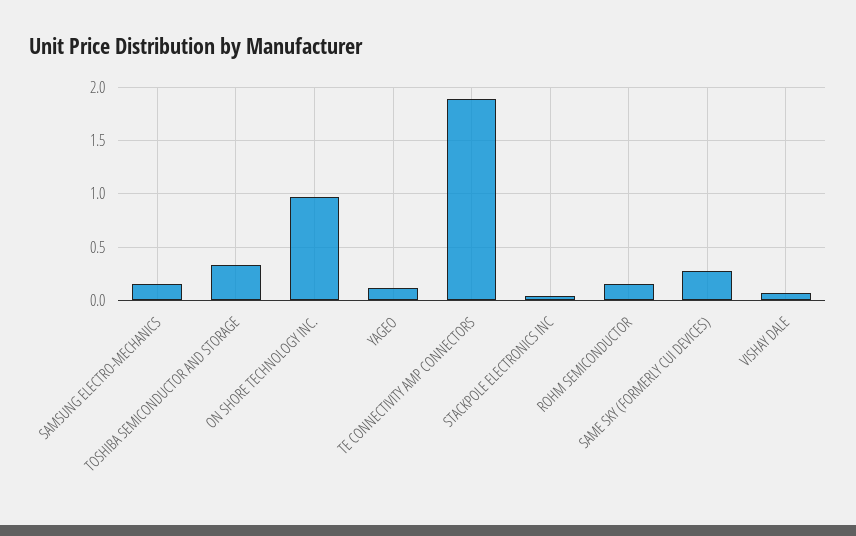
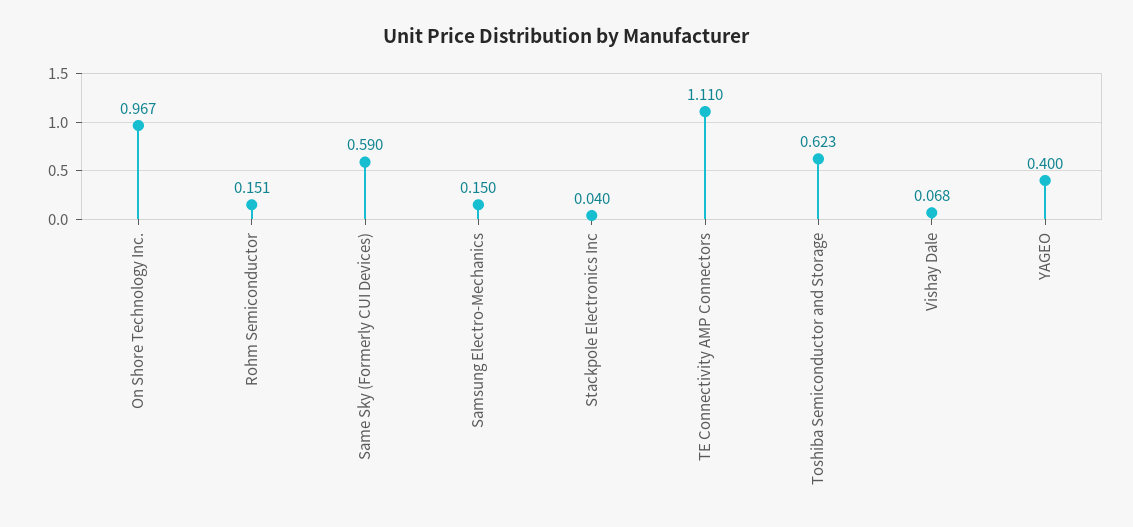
TOSHIBA SEMICONDUCTOR AND STORAGE: 0.3 -> 0.623
YAGEO: 0.1 -> 0.4
TE CONNECTIVITY AMP CONNECTORS: 1.9 -> 1.11
SAME SKY (FORMERLY CUI DEVICES): 0.3 -> 0.59

